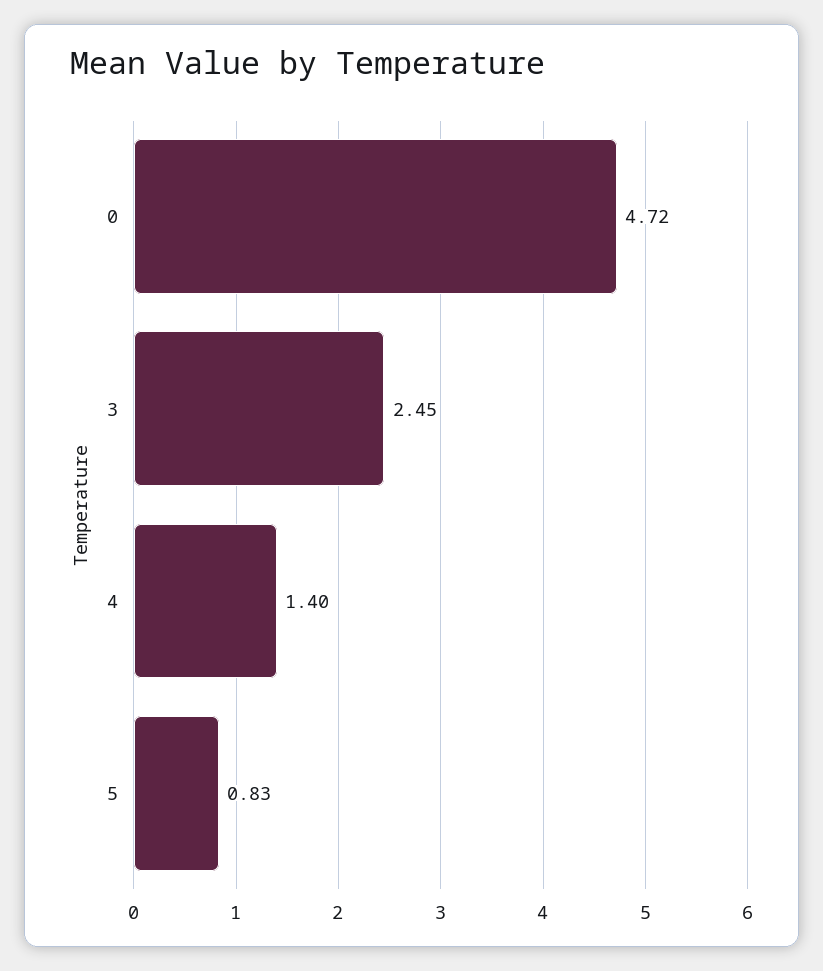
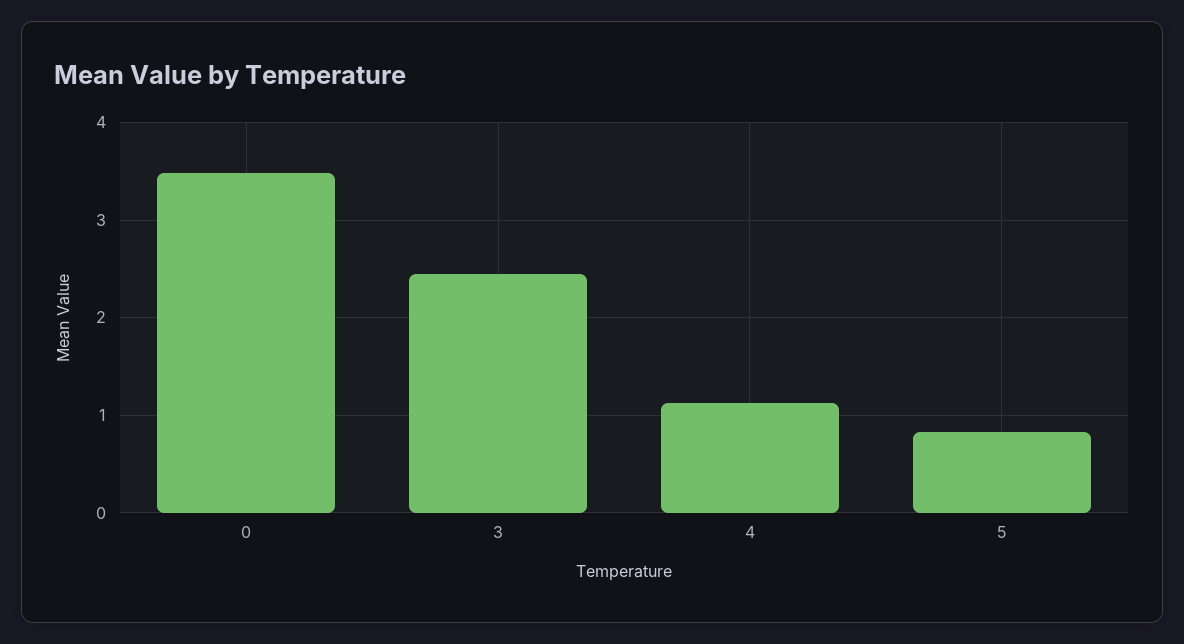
0: 4.72 -> 3.5
4: 1.4 -> 1.1

